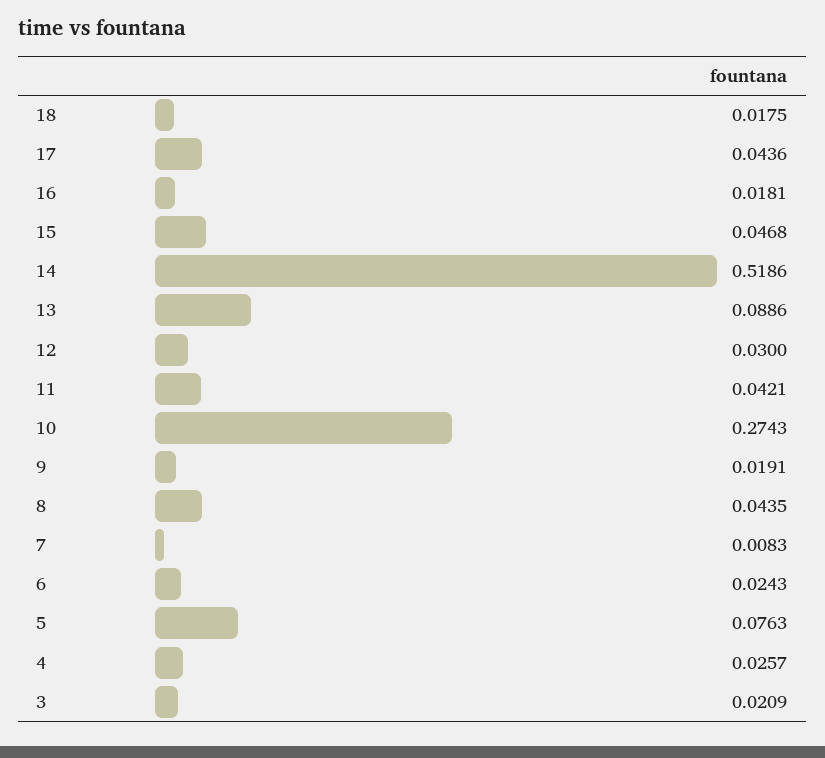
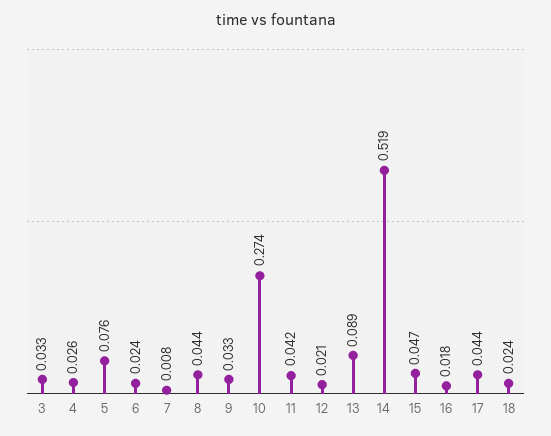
18: 0.0175 -> 0.024
12: 0.03 -> 0.021
9: 0.0191 -> 0.033
3: 0.0209 -> 0.033

